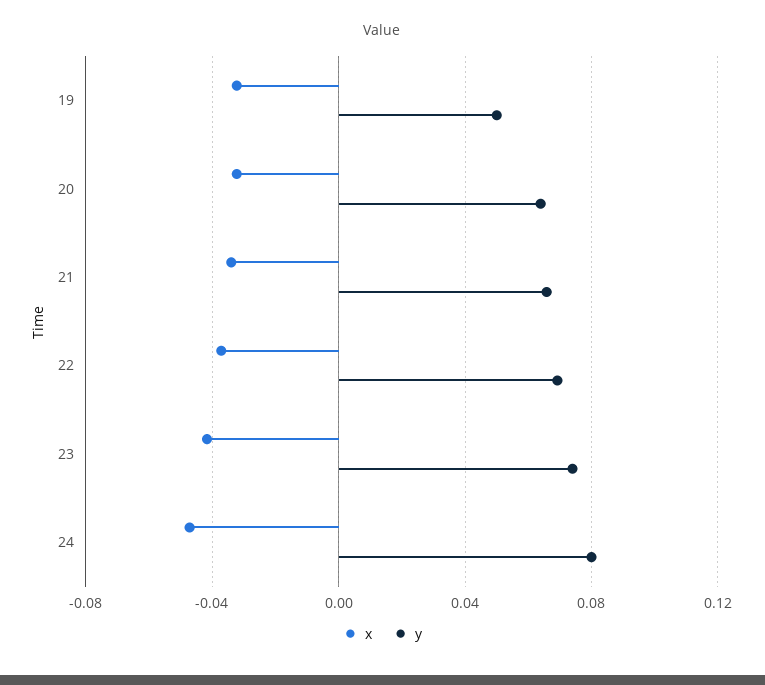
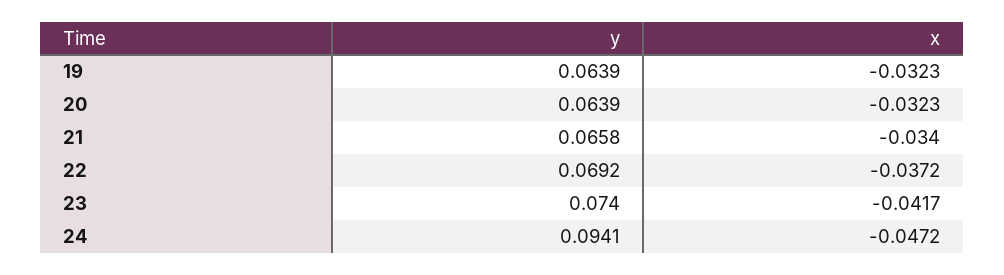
y, 19: 0.05 -> 0.0639
y, 24: 0.08 -> 0.0941

